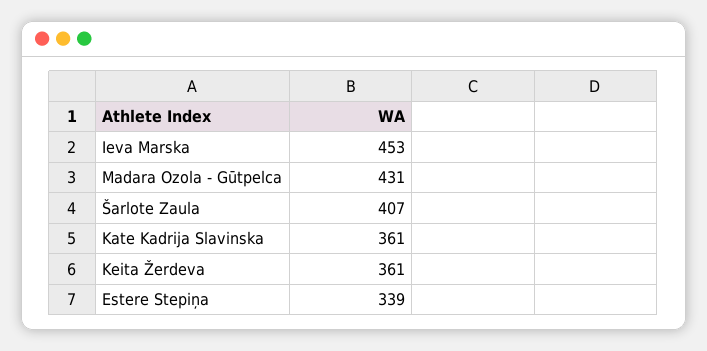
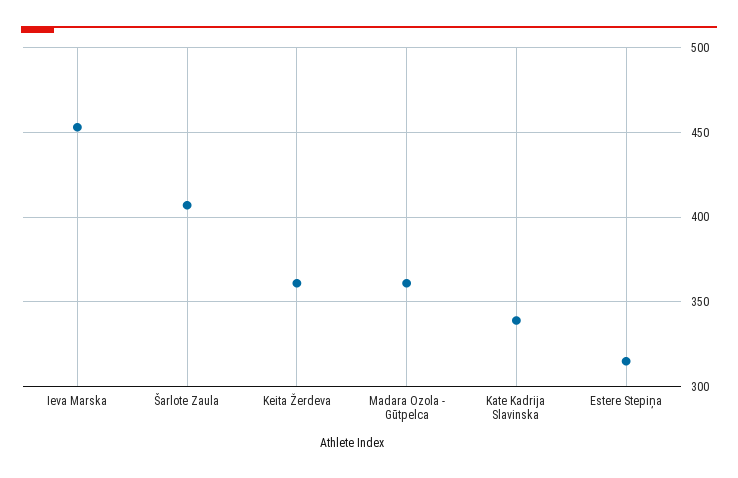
Madara Ozola - Gūtpelca: 431 -> 360
Kate Kadrija Slavinska: 361 -> 340
Estere Stepiņa: 339 -> 315

